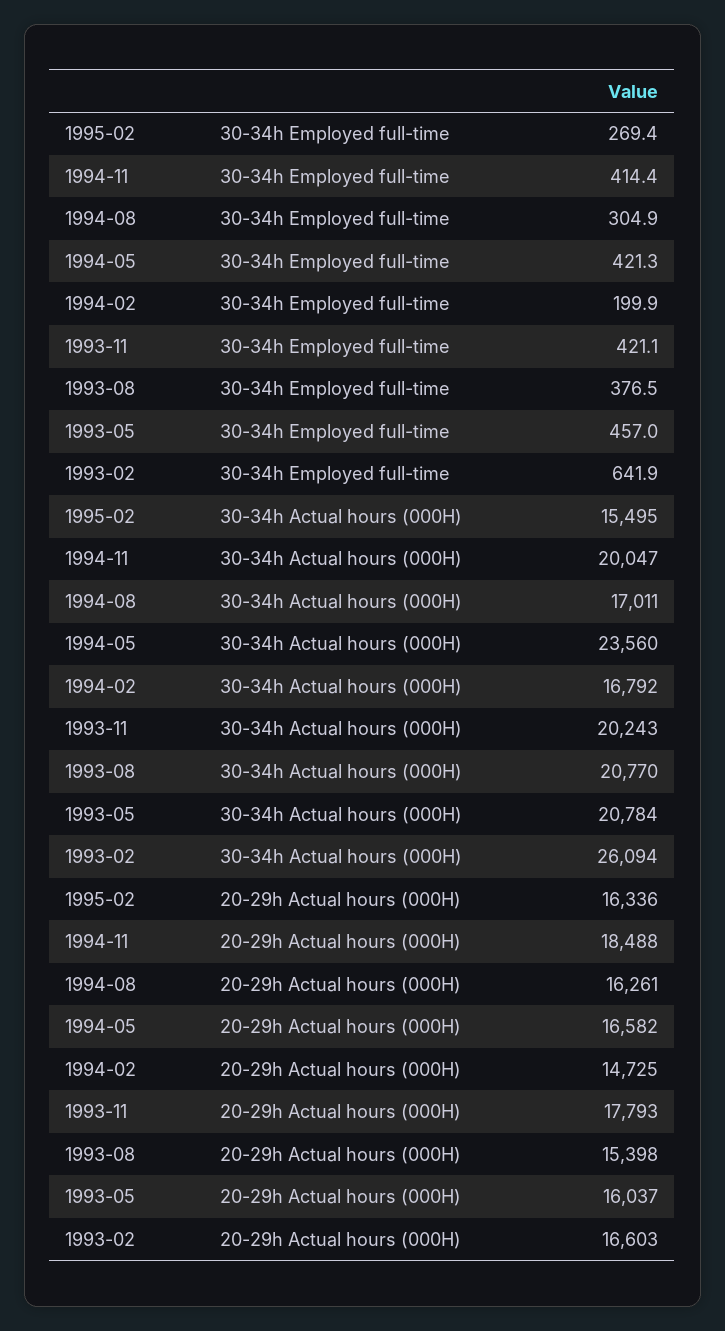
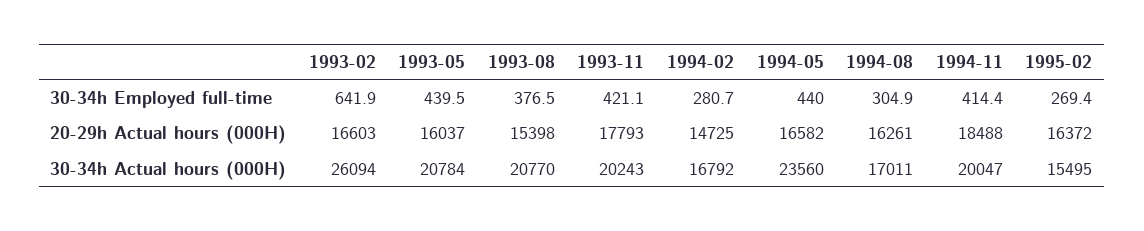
1994-05, 30-34h Employed full-time: 421.3 -> 440
1994-02, 30-34h Employed full-time: 199.9 -> 280.7
1993-05, 30-34h Employed full-time: 457 -> 439.5
1995-02, 20-29h Actual hours (000H): 16336 -> 16372

